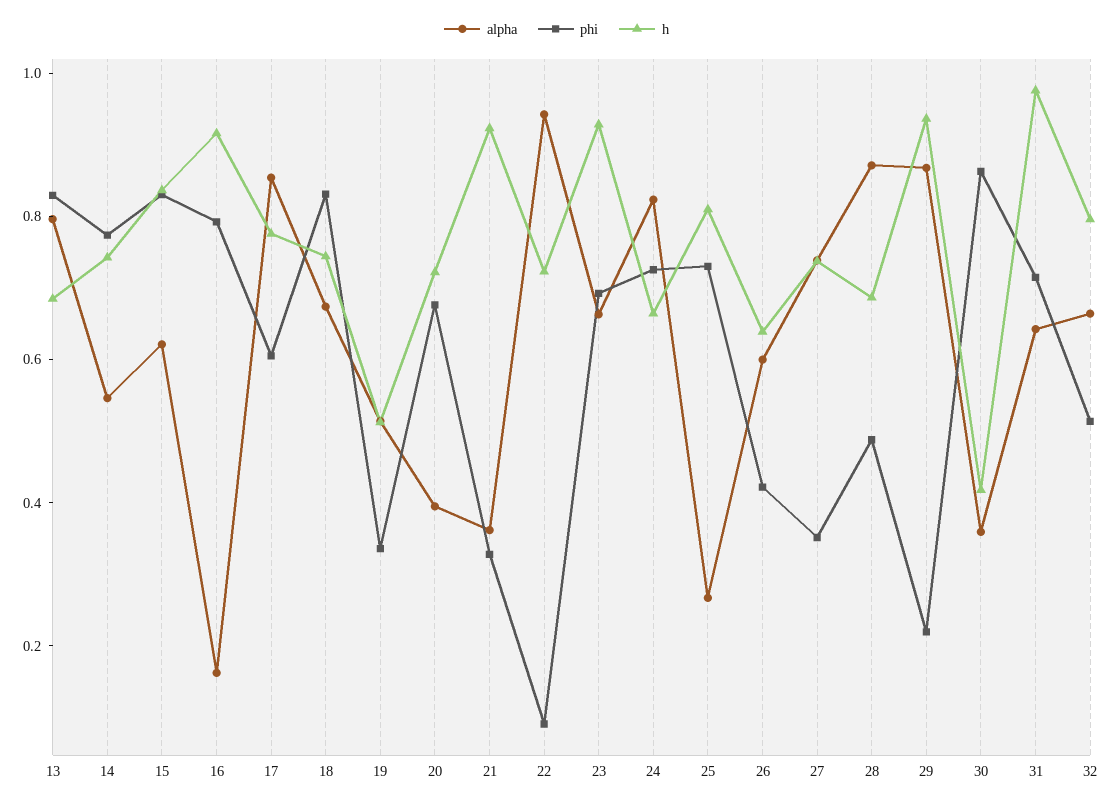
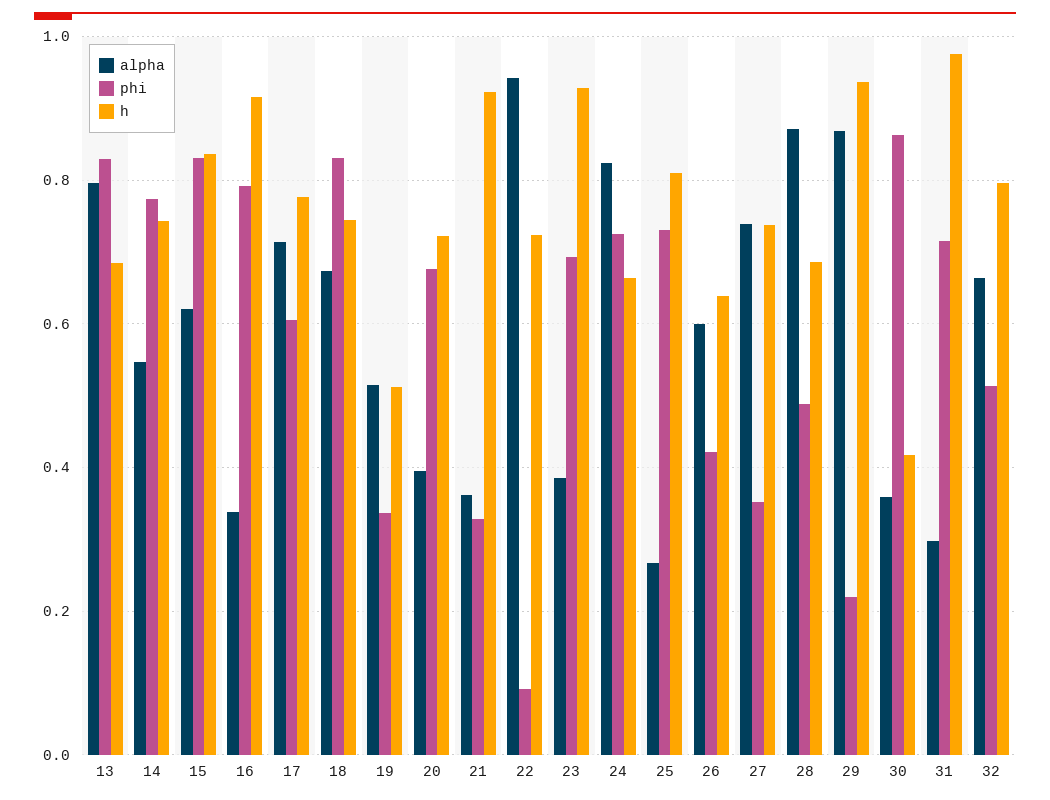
alpha, 16: 0.15 -> 0.34
alpha, 17: 0.85 -> 0.72
alpha, 23: 0.65 -> 0.38
alpha, 31: 0.65 -> 0.3

